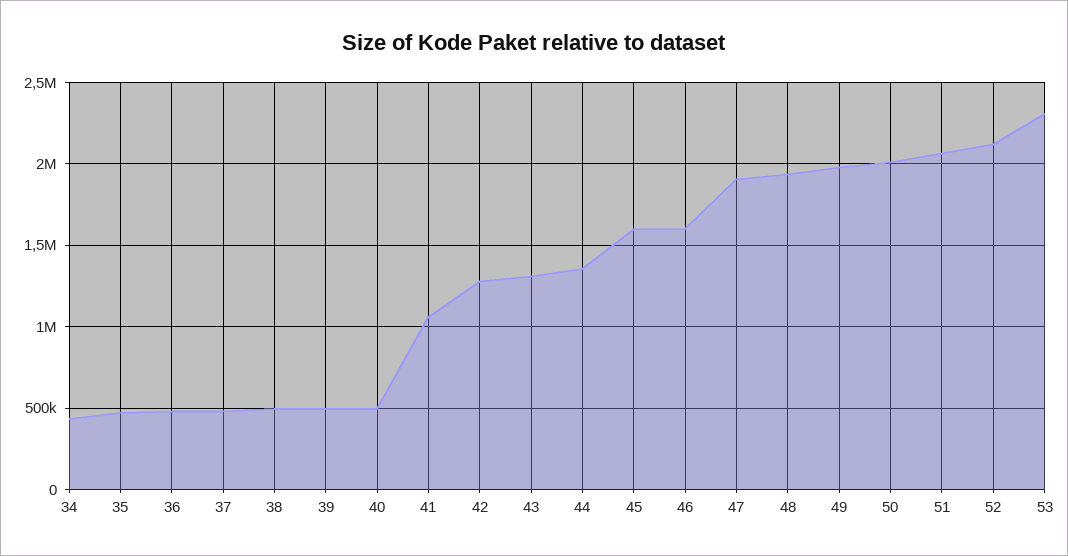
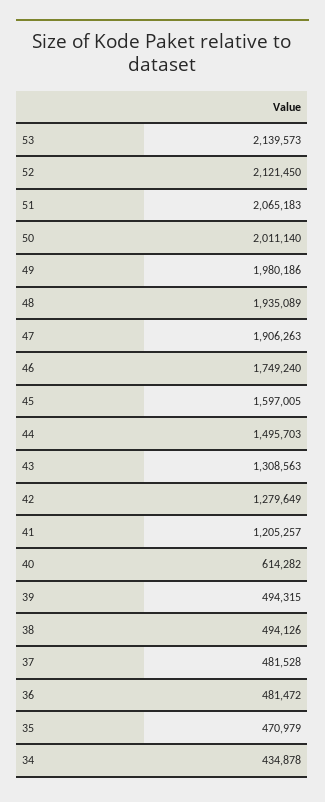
40: 500000 -> 614282
41: 1050000 -> 1205257
44: 1350000 -> 1495703
46: 1600000 -> 1749240
53: 2300000 -> 2139573

